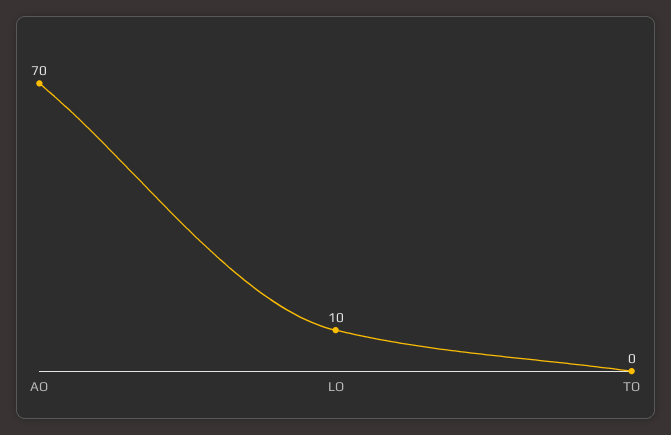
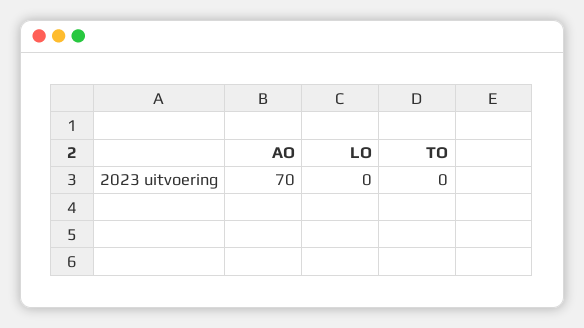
LO: 10 -> 0

